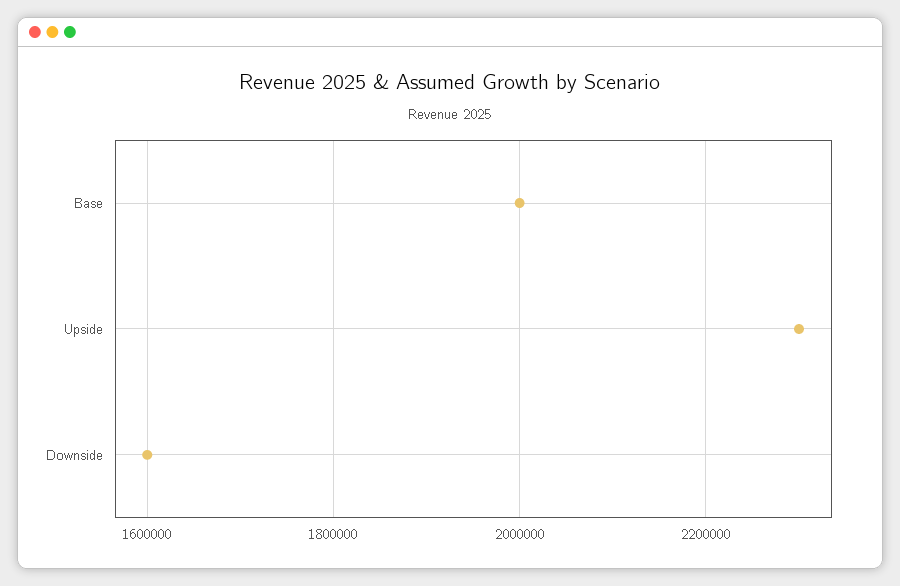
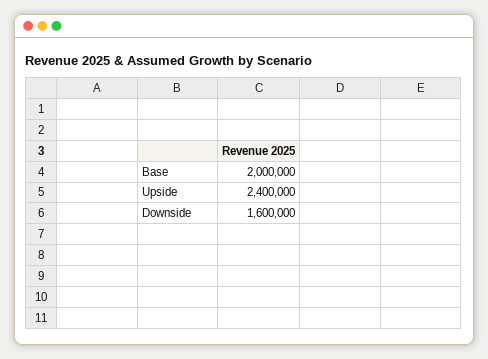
Upside: 2300000 -> 2400000

